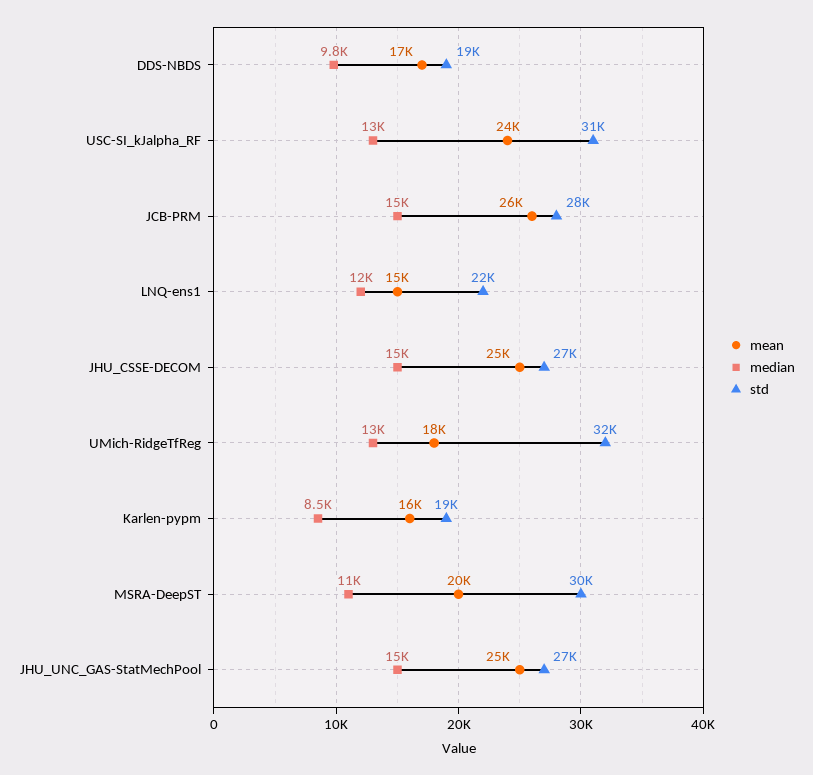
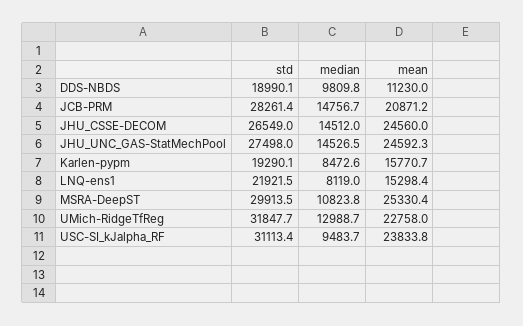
mean, DDS-NBDS: 17000 -> 11230
median, USC-SI_kJalpha_RF: 13000 -> 9483.7
mean, JCB-PRM: 26000 -> 20871.2
median, LNQ-ens1: 12000 -> 8119
mean, UMich-RidgeTfReg: 18000 -> 22758
mean, MSRA-DeepST: 20000 -> 25330.4

